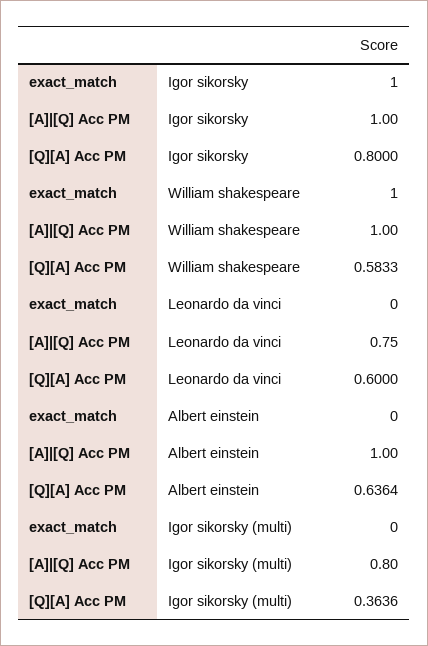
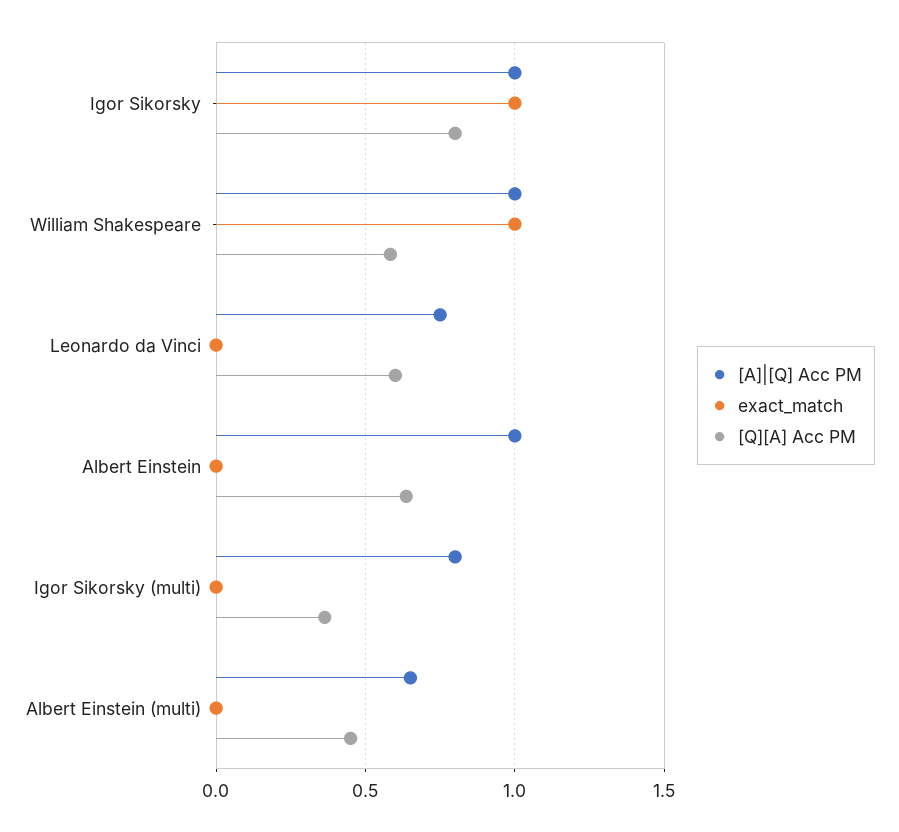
[A]|[Q] Acc PM, Albert Einstein (multi): none -> 0.65
exact_match, Albert Einstein (multi): none -> 0
[Q][A] Acc PM, Albert Einstein (multi): none -> 0.45

